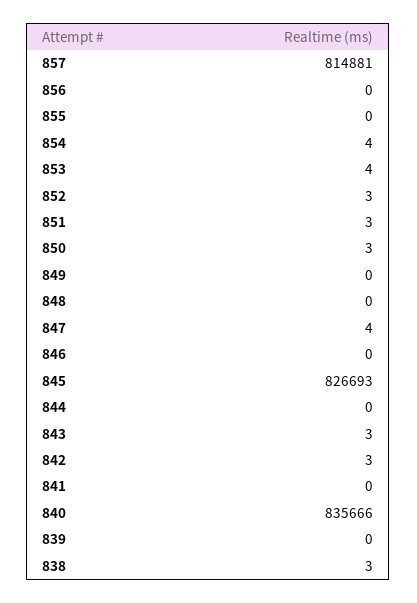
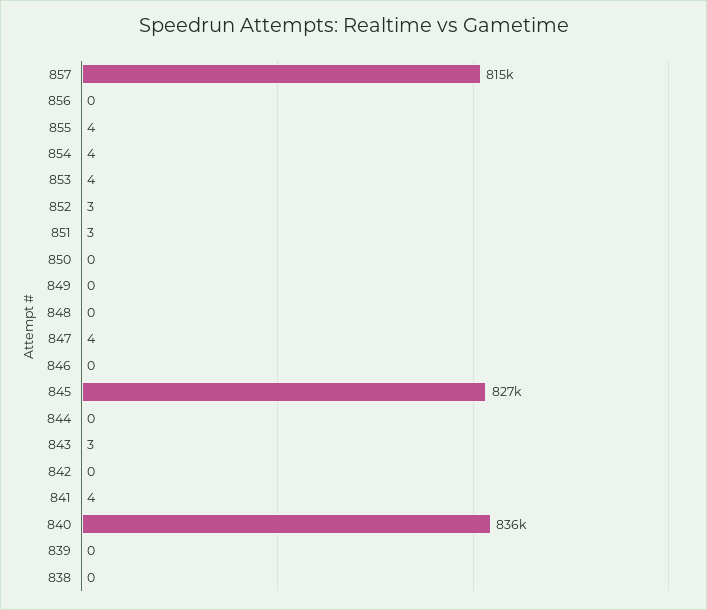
855: 0 -> 4
850: 3 -> 0
842: 3 -> 0
841: 0 -> 4
838: 3 -> 0

